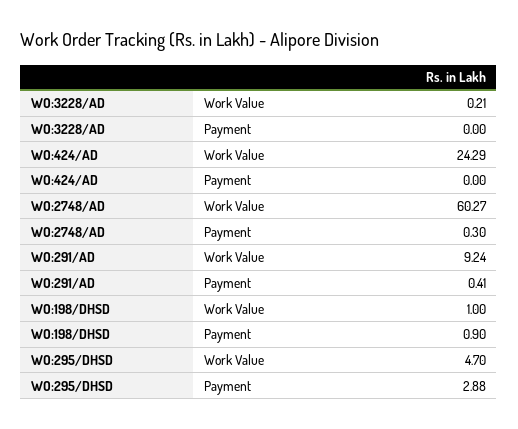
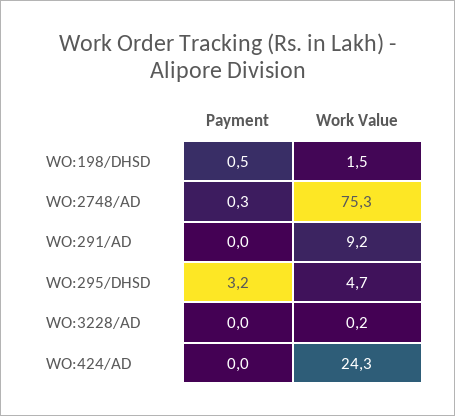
WO:2748/AD, Work Value: 60.27 -> 75.3
WO:291/AD, Payment: 0.41 -> 0
WO:198/DHSD, Work Value: 1 -> 1.5
WO:198/DHSD, Payment: 0.9 -> 0.5
WO:295/DHSD, Payment: 2.88 -> 3.2

